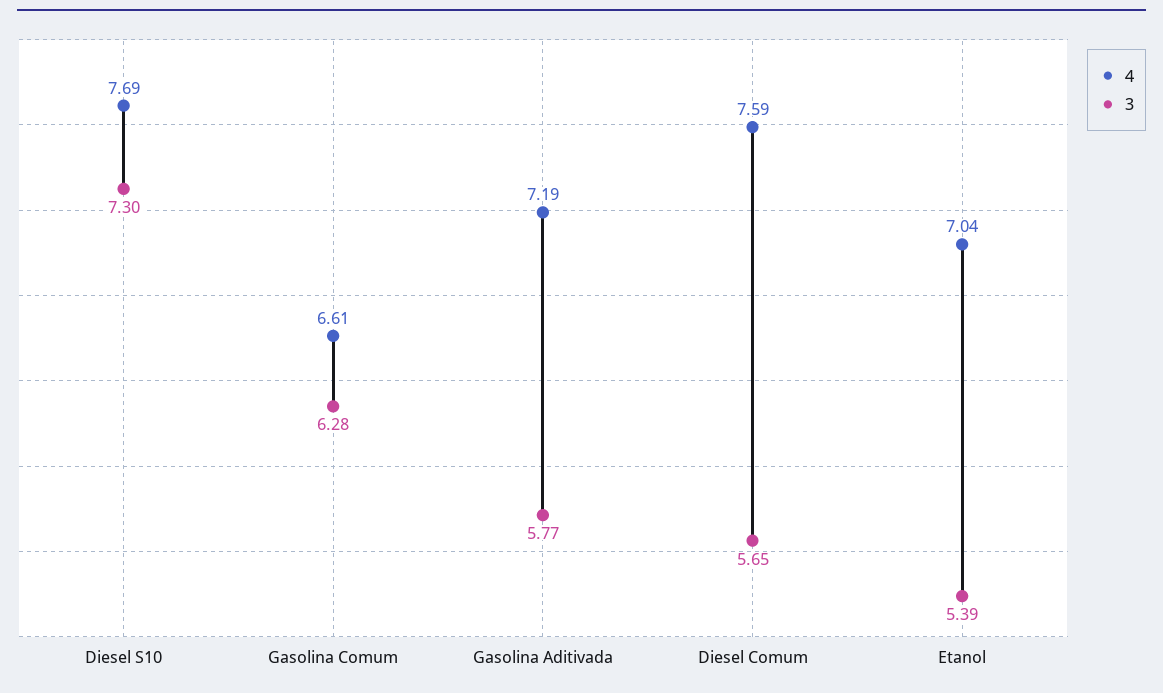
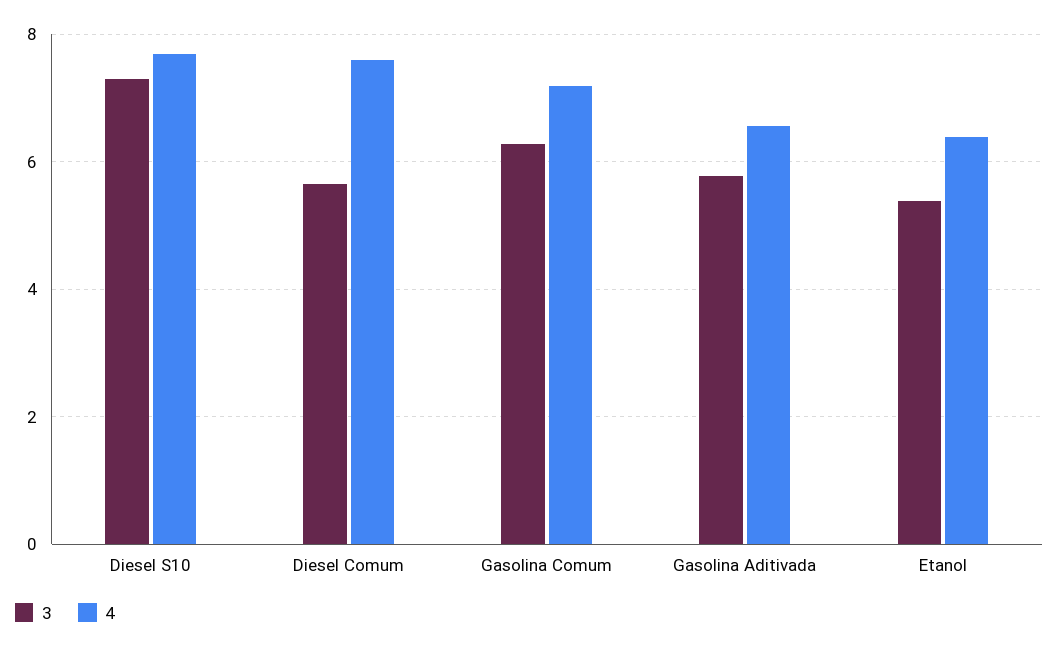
4, Gasolina Comum: 6.61 -> 7.2
4, Gasolina Aditivada: 7.19 -> 6.6
4, Etanol: 7.04 -> 6.4

